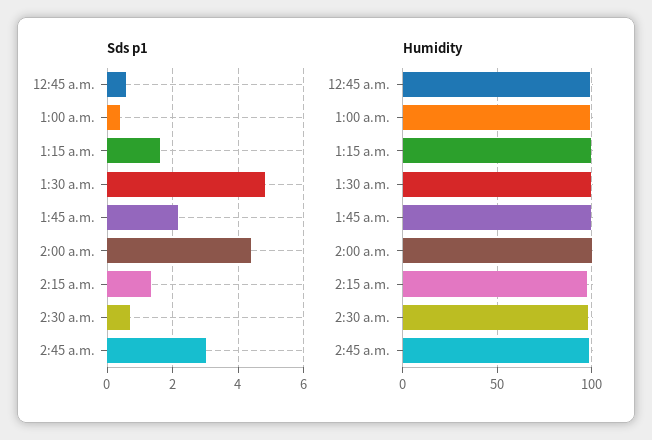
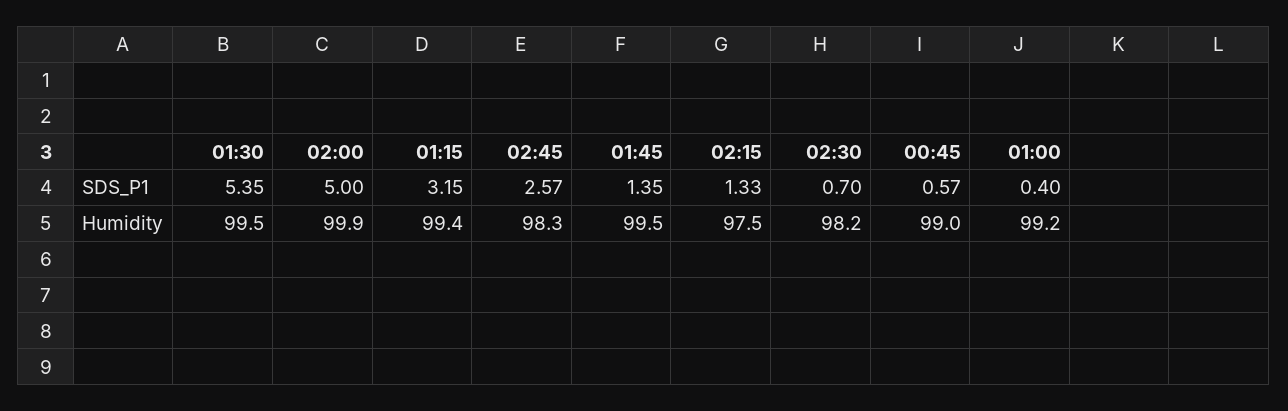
Sds p1, 1:15 a.m.: 1.6 -> 3.15
Sds p1, 1:30 a.m.: 4.8 -> 5.35
Sds p1, 1:45 a.m.: 2.2 -> 1.35
Sds p1, 2:00 a.m.: 4.4 -> 5
Sds p1, 2:45 a.m.: 3 -> 2.57

